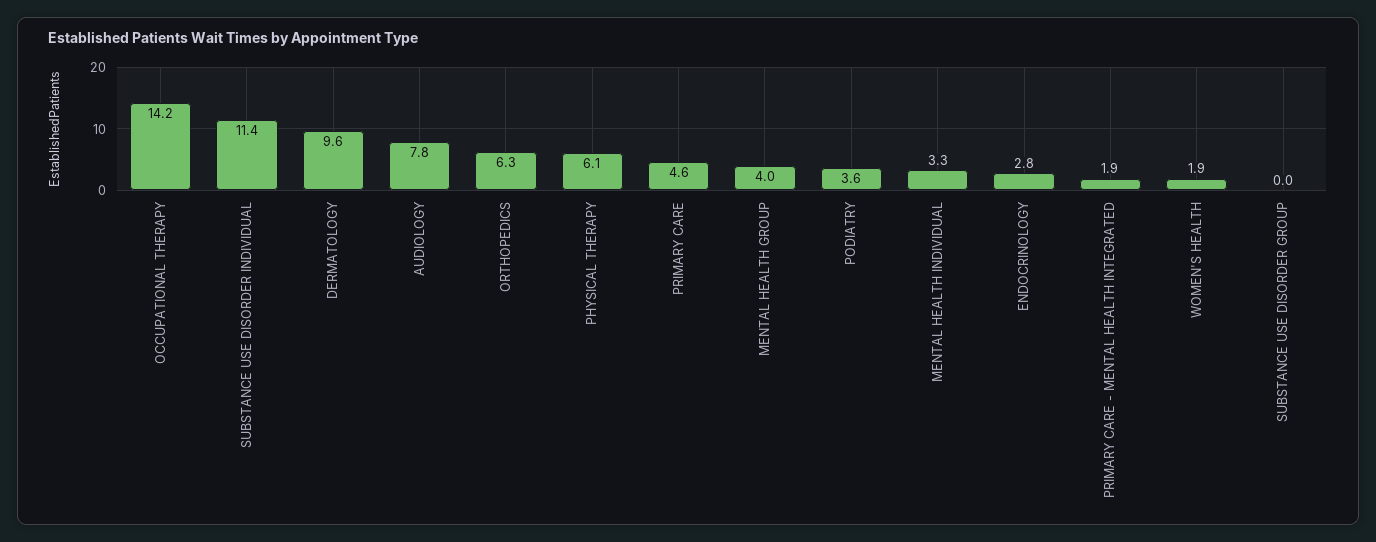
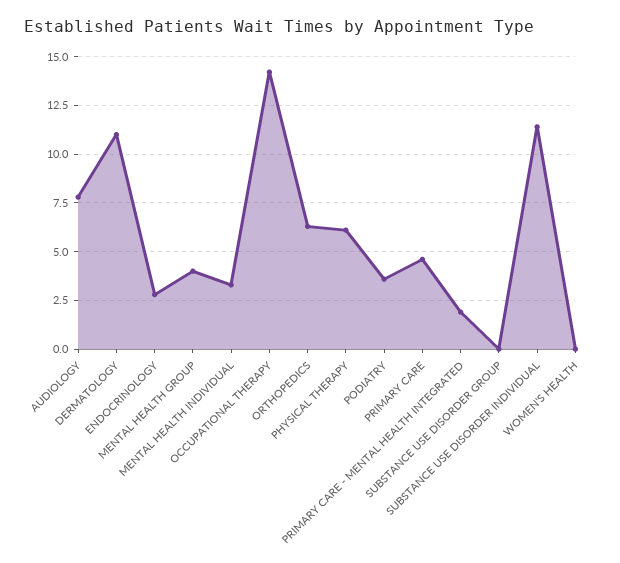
DERMATOLOGY: 9.6 -> 11
WOMEN'S HEALTH: 1.9 -> 0

